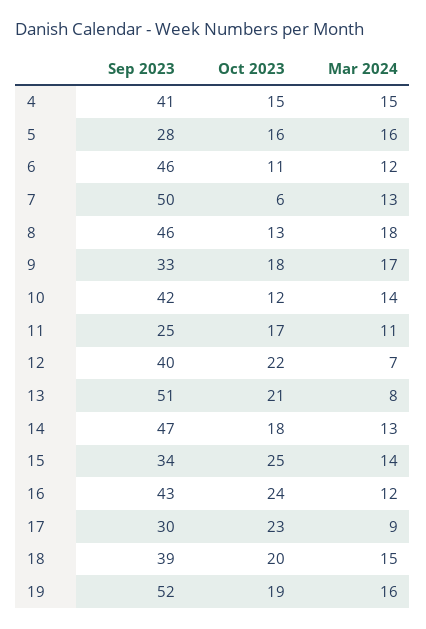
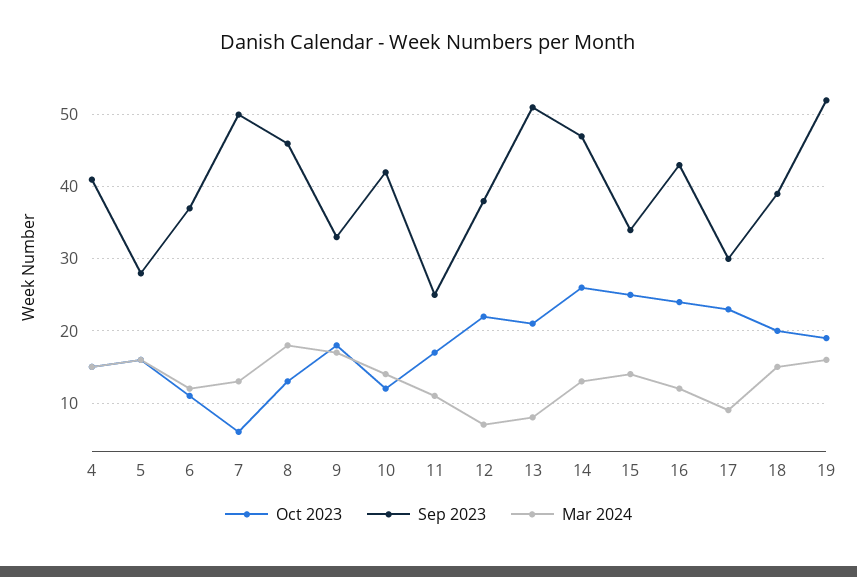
Sep 2023, 6: 46 -> 37
Sep 2023, 12: 40 -> 38
Oct 2023, 14: 18 -> 26

